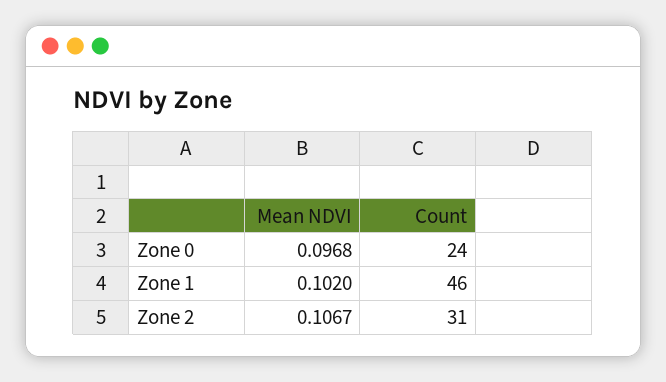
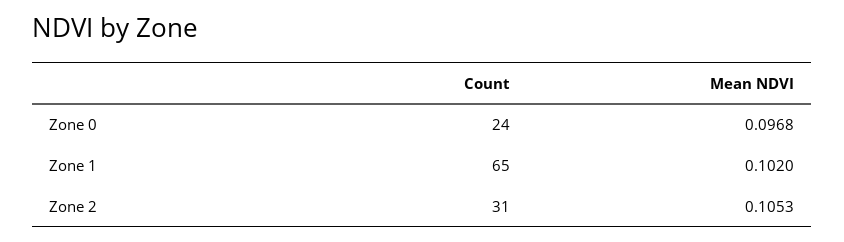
Count, Zone 1: 46 -> 65
Mean NDVI, Zone 2: 0.1067 -> 0.1053

